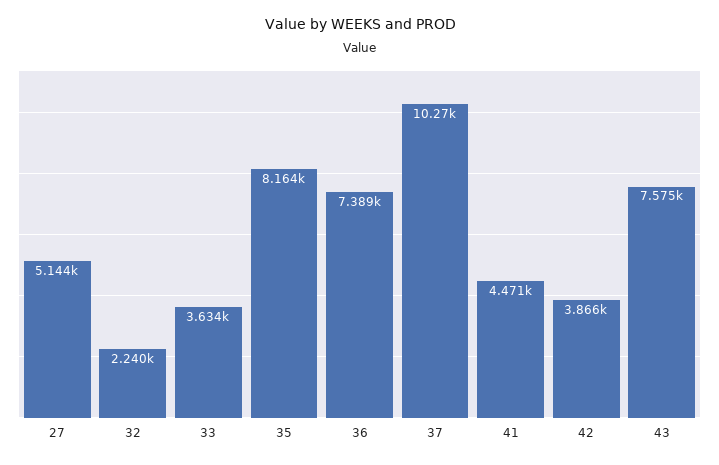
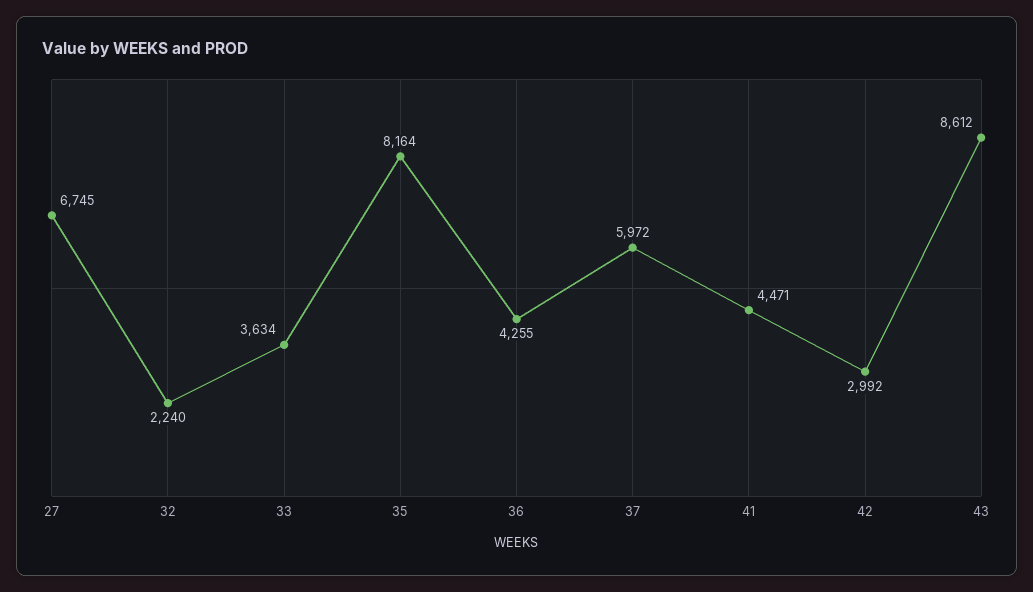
27: 5144 -> 6745
36: 7389 -> 4255
37: 10270 -> 5972
42: 3866 -> 2992
43: 7575 -> 8612

